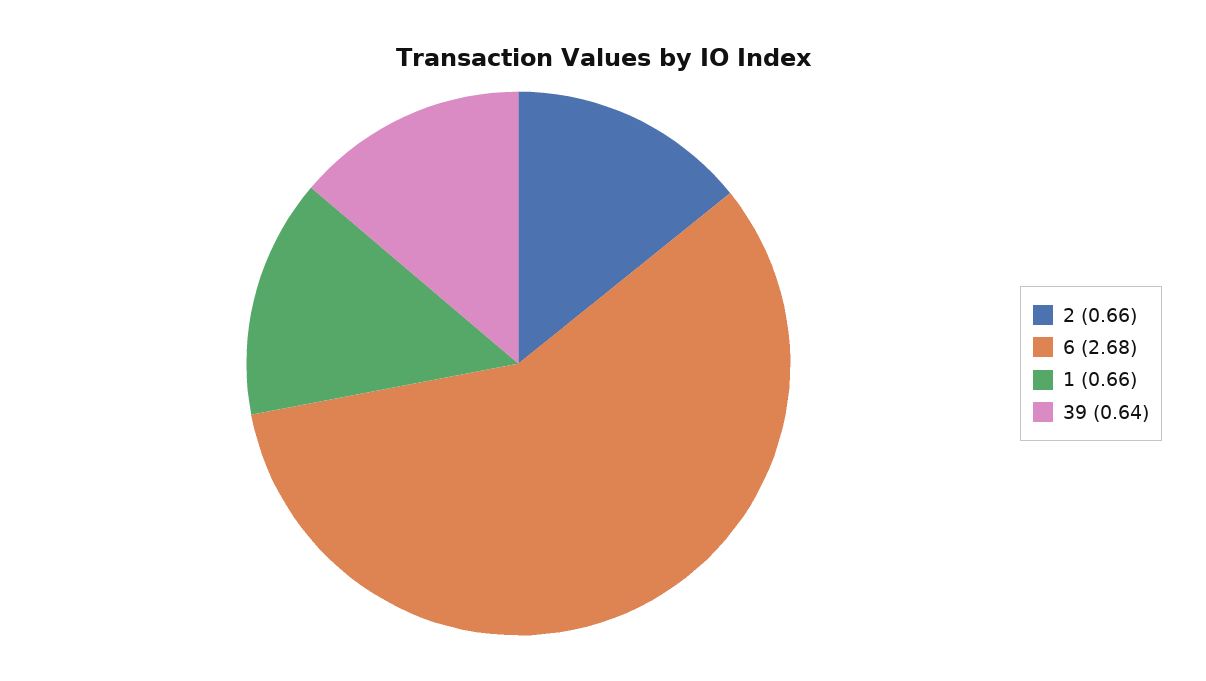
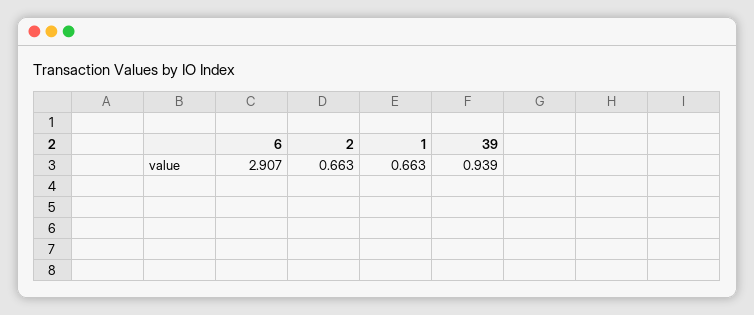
6: 2.68 -> 2.907
39: 0.64 -> 0.939

